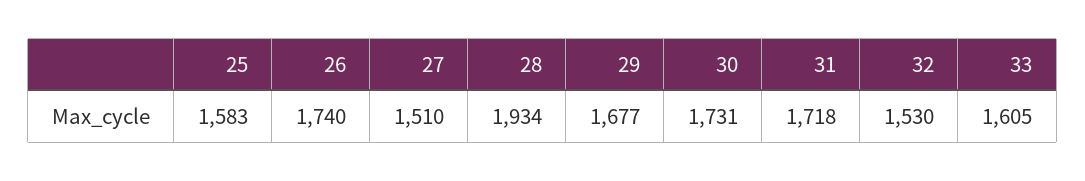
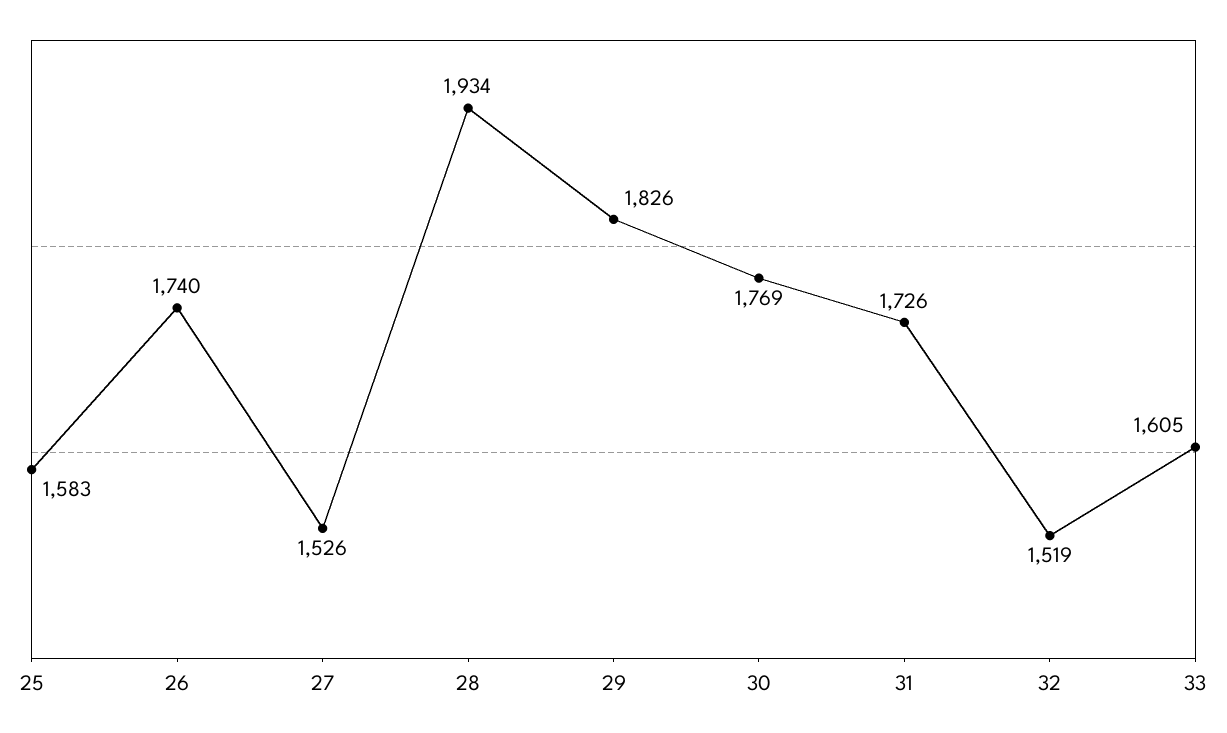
27: 1510 -> 1526
29: 1677 -> 1826
30: 1731 -> 1769
31: 1718 -> 1726
32: 1530 -> 1519

